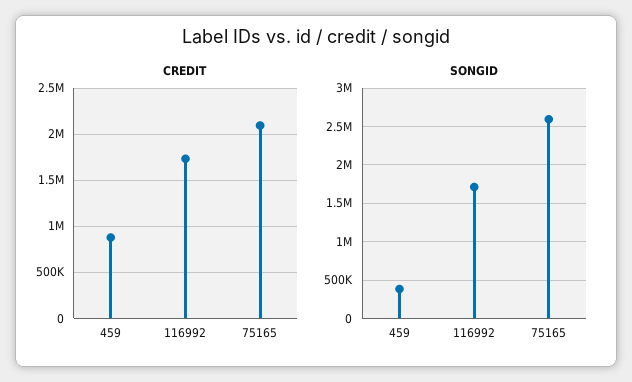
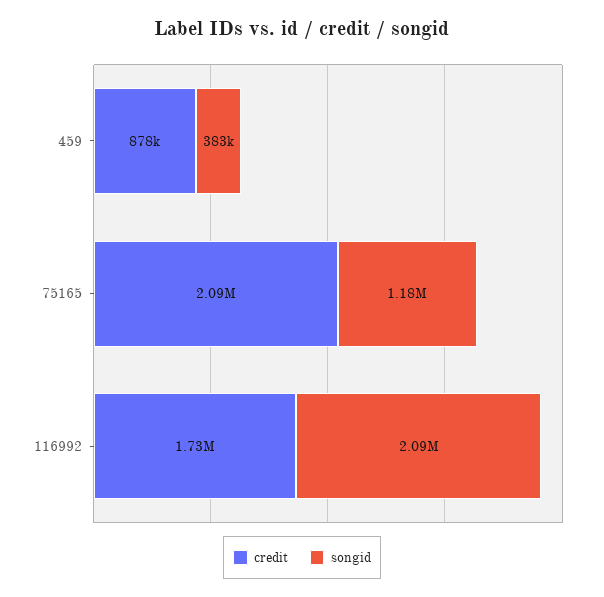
SONGID, 116992: 1700000 -> 2090000
SONGID, 75165: 2600000 -> 1180000

